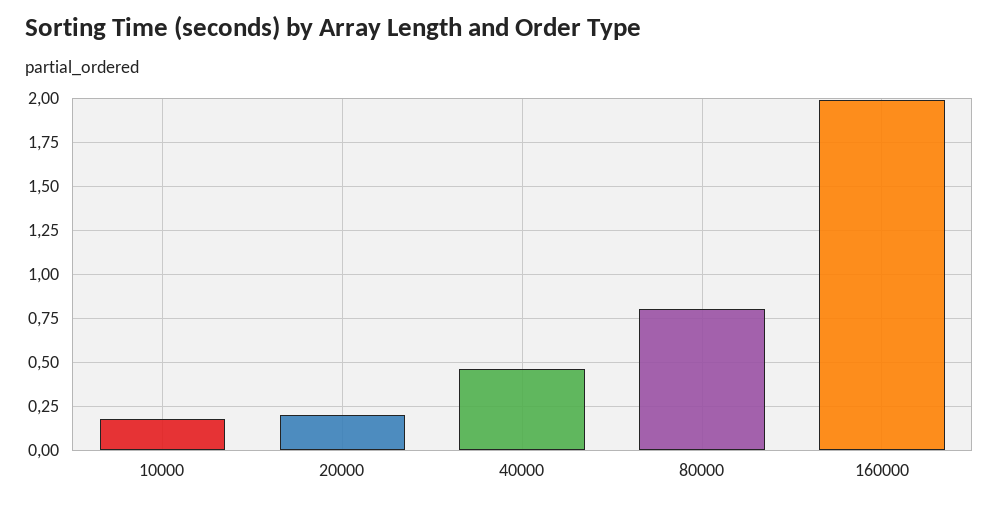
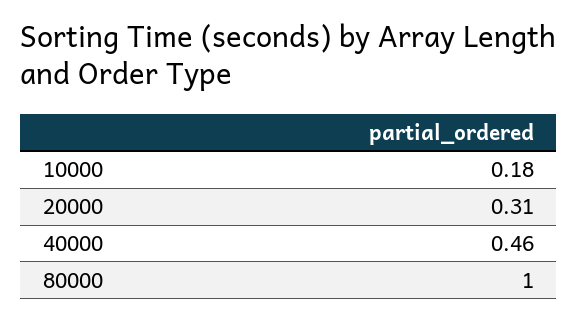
20000: 0.2 -> 0.31
80000: 0.8 -> 1
160000: 2 -> none

